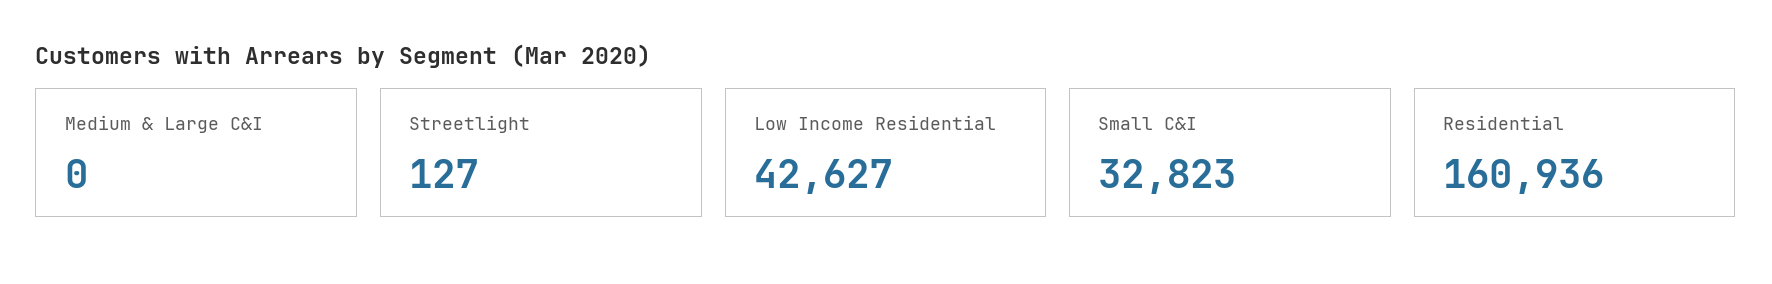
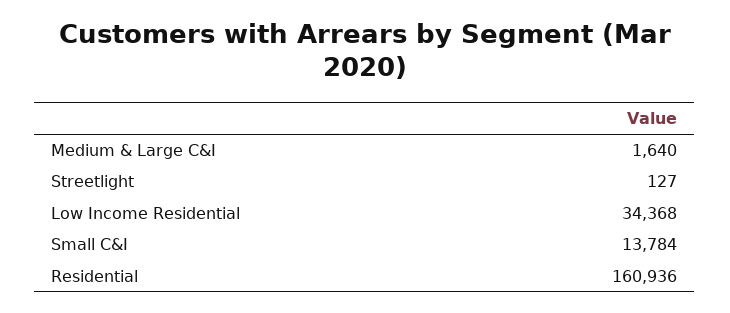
Medium & Large C&I: 0 -> 1640
Low Income Residential: 42627 -> 34368
Small C&I: 32823 -> 13784

